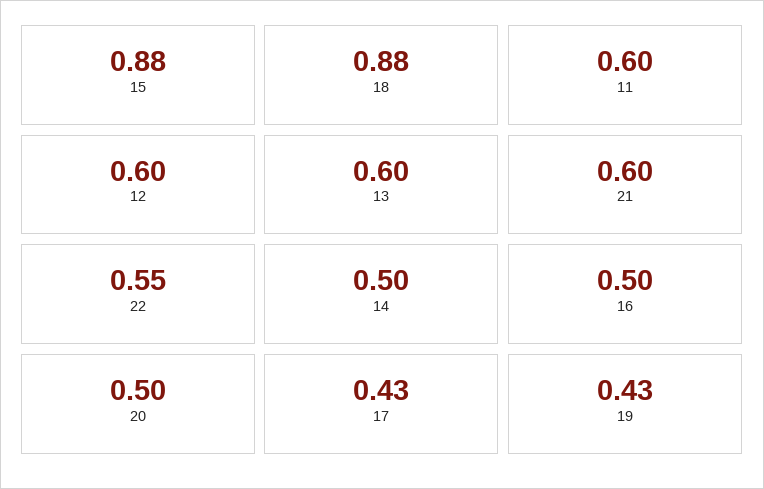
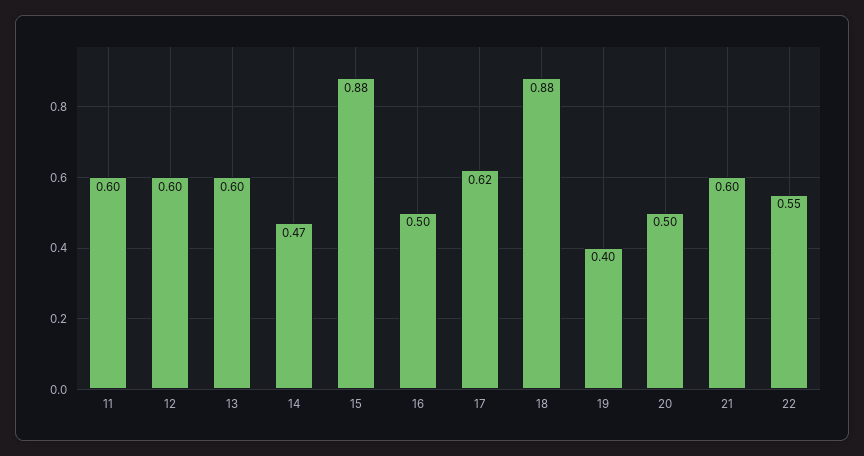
14: 0.5 -> 0.47
17: 0.43 -> 0.62
19: 0.43 -> 0.4

